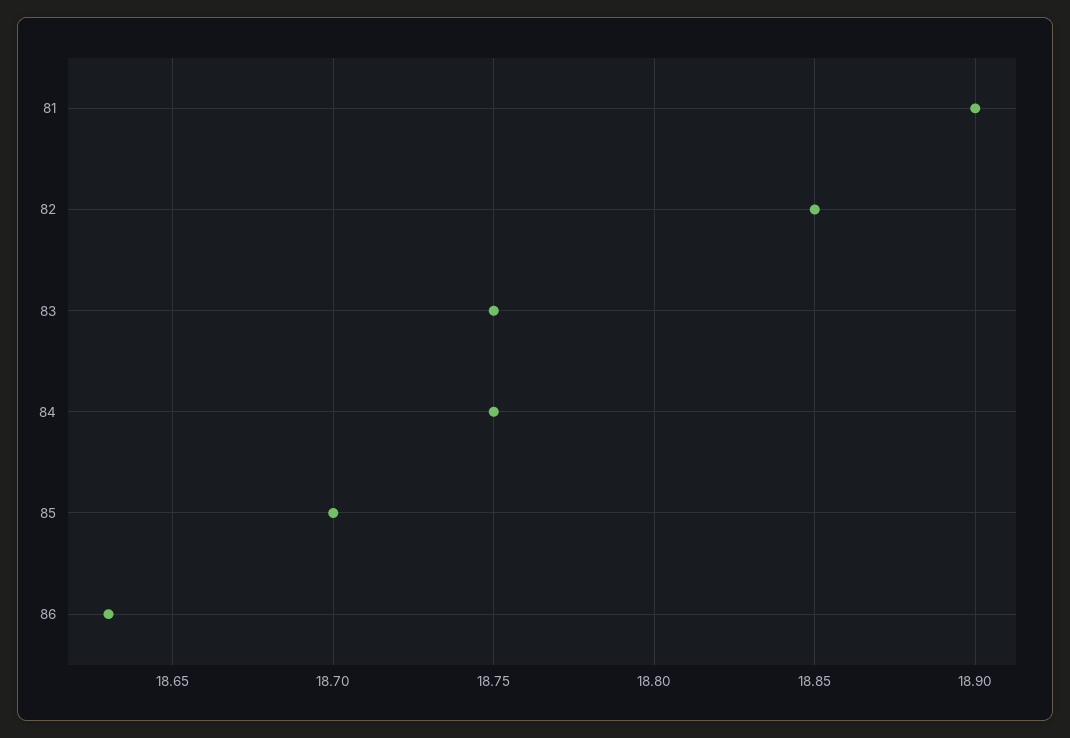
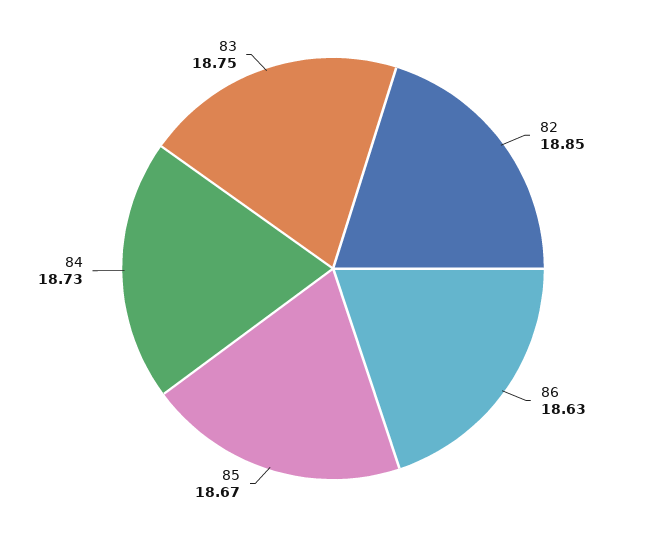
81: 18.9 -> none
84: 18.75 -> 18.73
85: 18.7 -> 18.67

